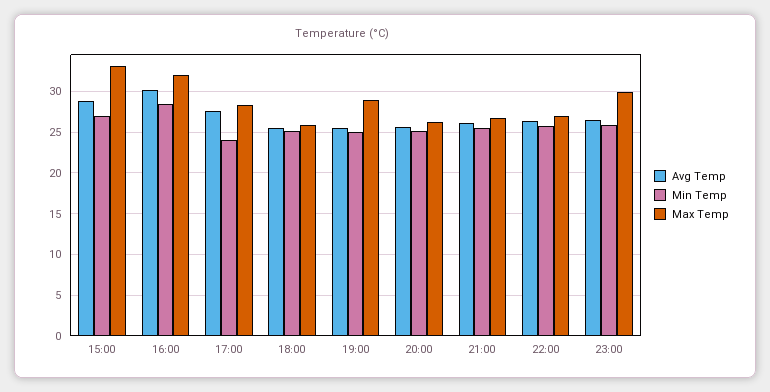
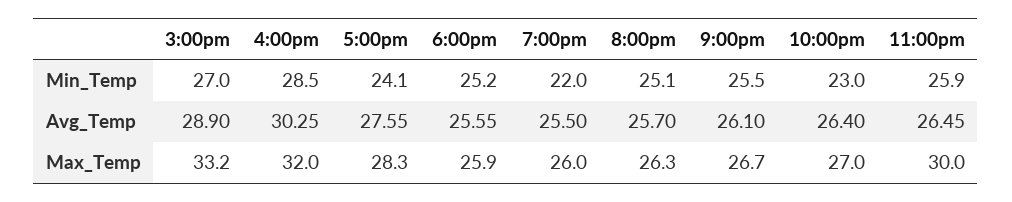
Min Temp, 19:00: 25 -> 22
Max Temp, 19:00: 29 -> 26
Min Temp, 22:00: 26 -> 23

